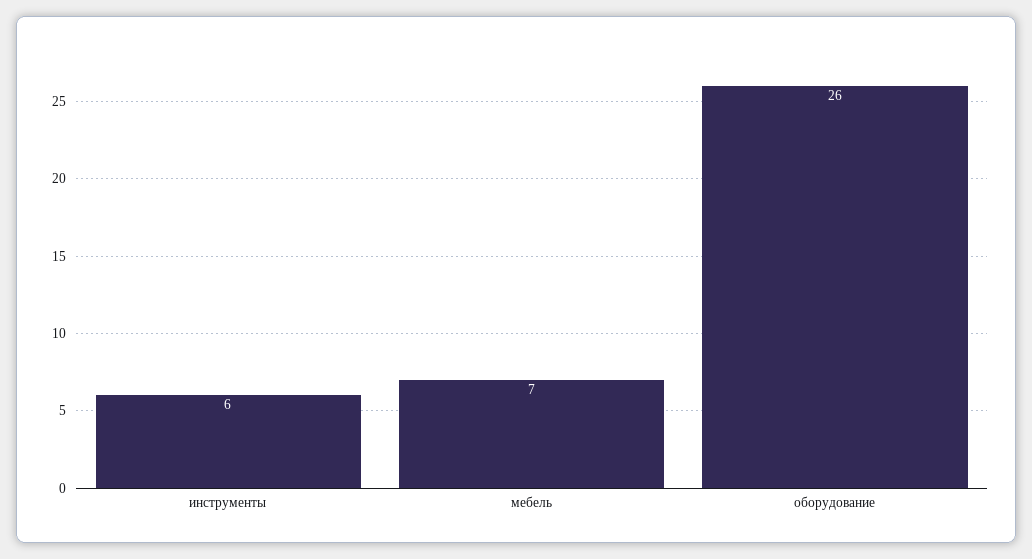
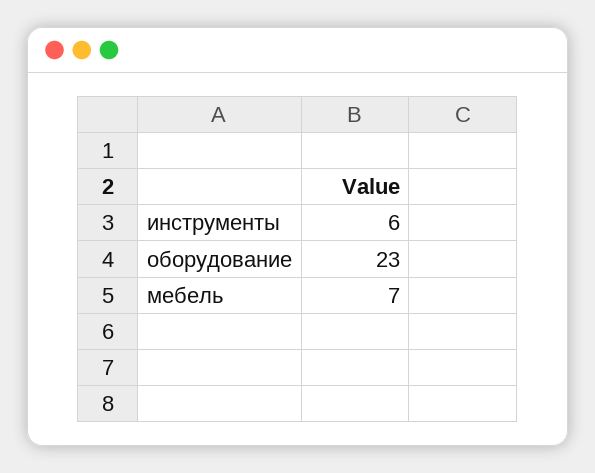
оборудование: 26 -> 23

